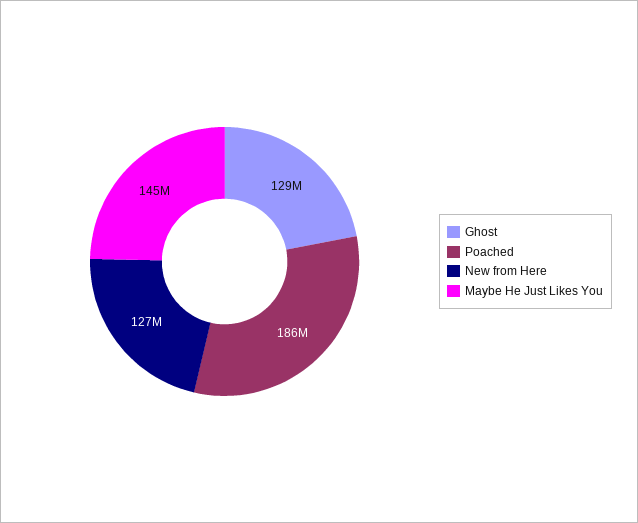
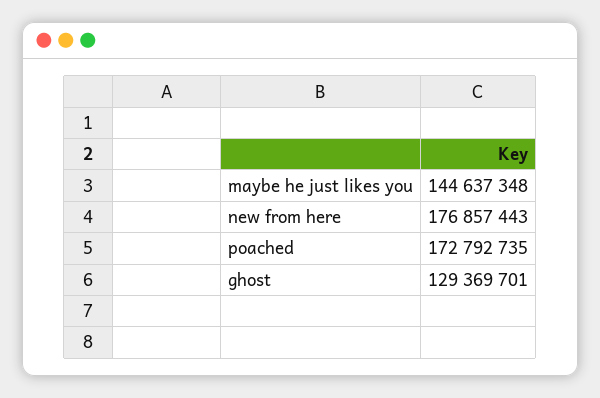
Poached: 186000000 -> 172792735
New from Here: 127000000 -> 176857443

